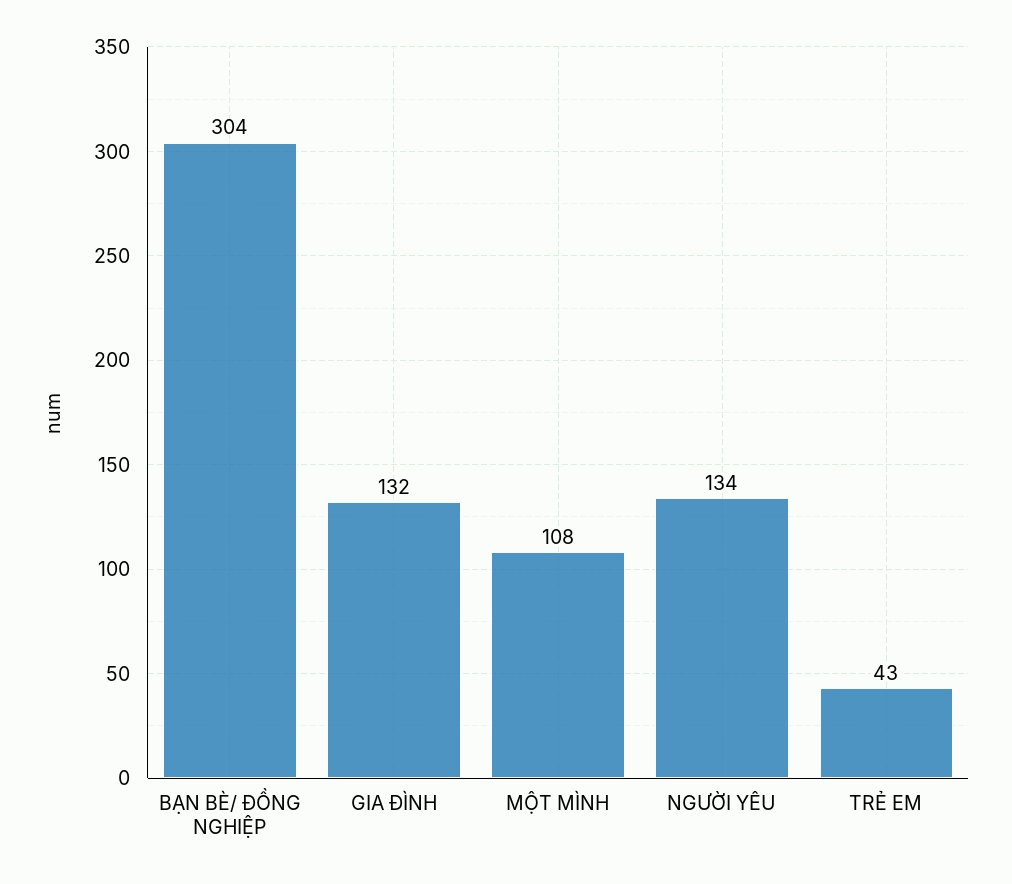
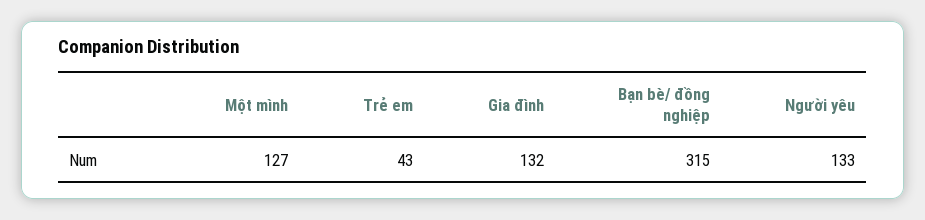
BẠN BÈ/ ĐỒNG NGHIỆP: 304 -> 315
MỘT MÌNH: 108 -> 127
NGƯỜI YÊU: 134 -> 133

